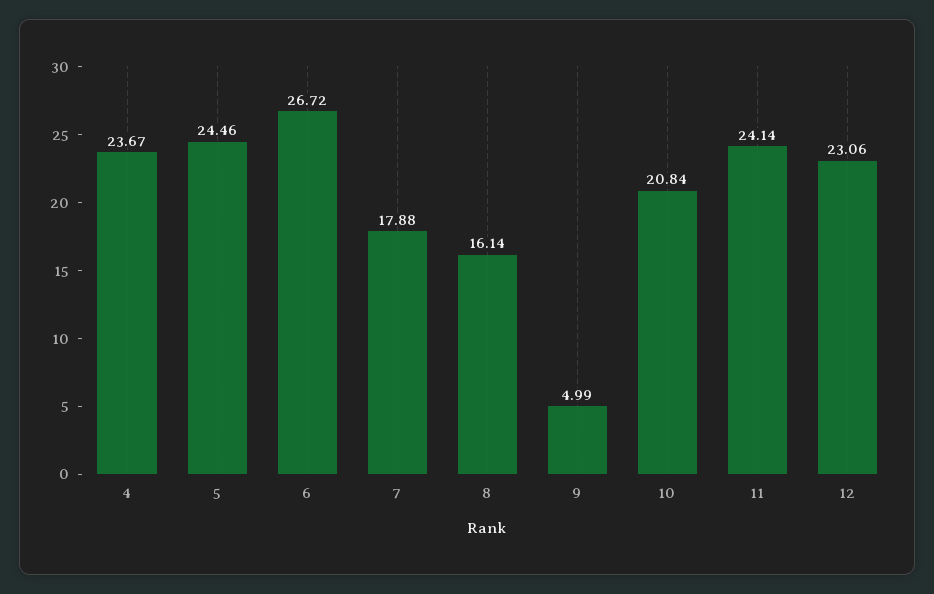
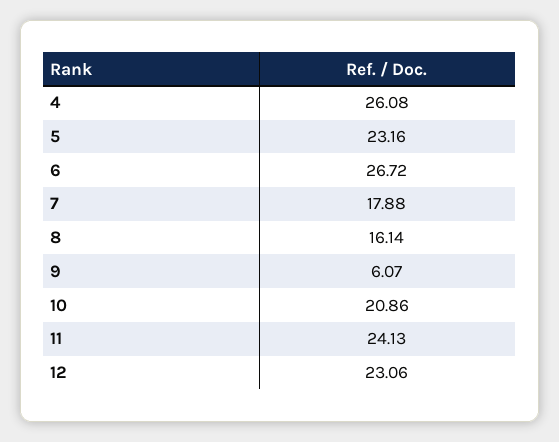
4: 23.67 -> 26.08
5: 24.46 -> 23.16
9: 4.99 -> 6.07
10: 20.84 -> 20.86
11: 24.14 -> 24.13

